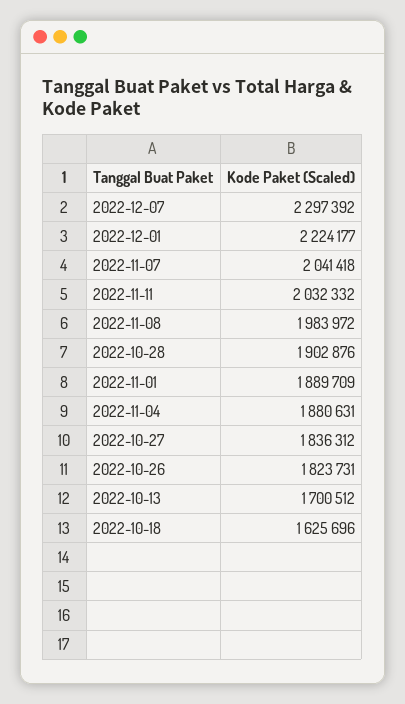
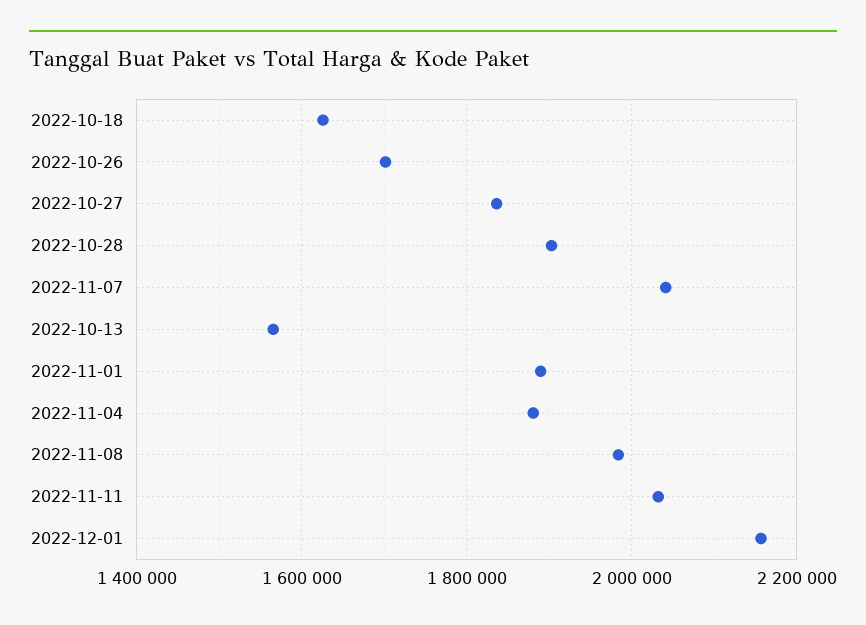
2022-12-07: 2297392 -> none
2022-12-01: 2224177 -> 2160000
2022-10-26: 1823731 -> 1700000
2022-10-13: 1700512 -> 1560000

